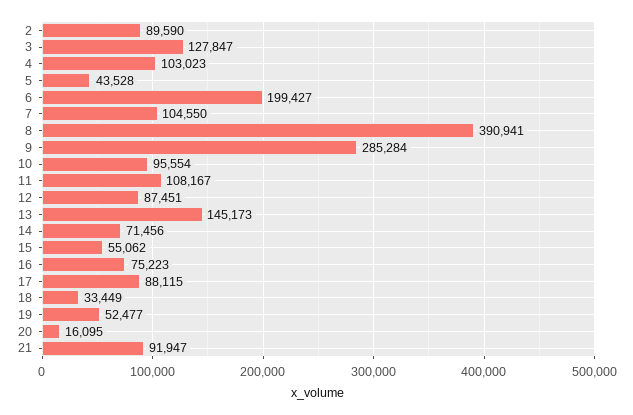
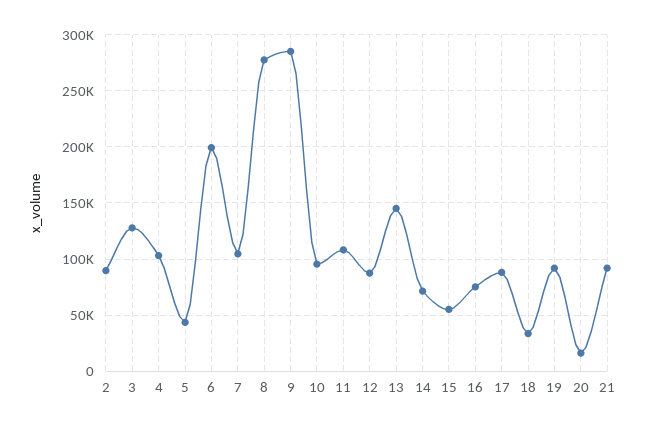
8: 390941 -> 280000
19: 52477 -> 90000

